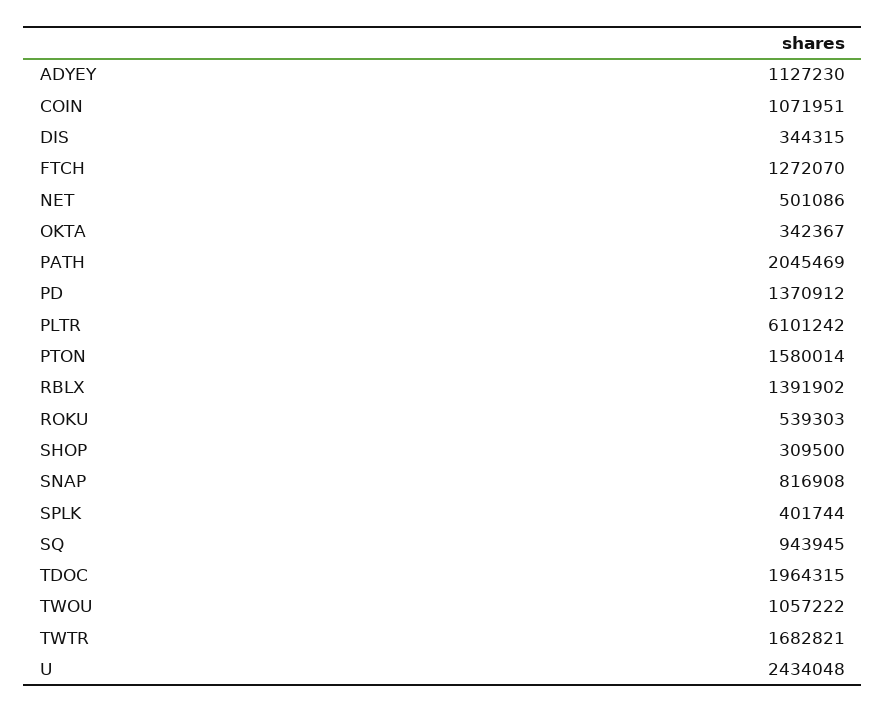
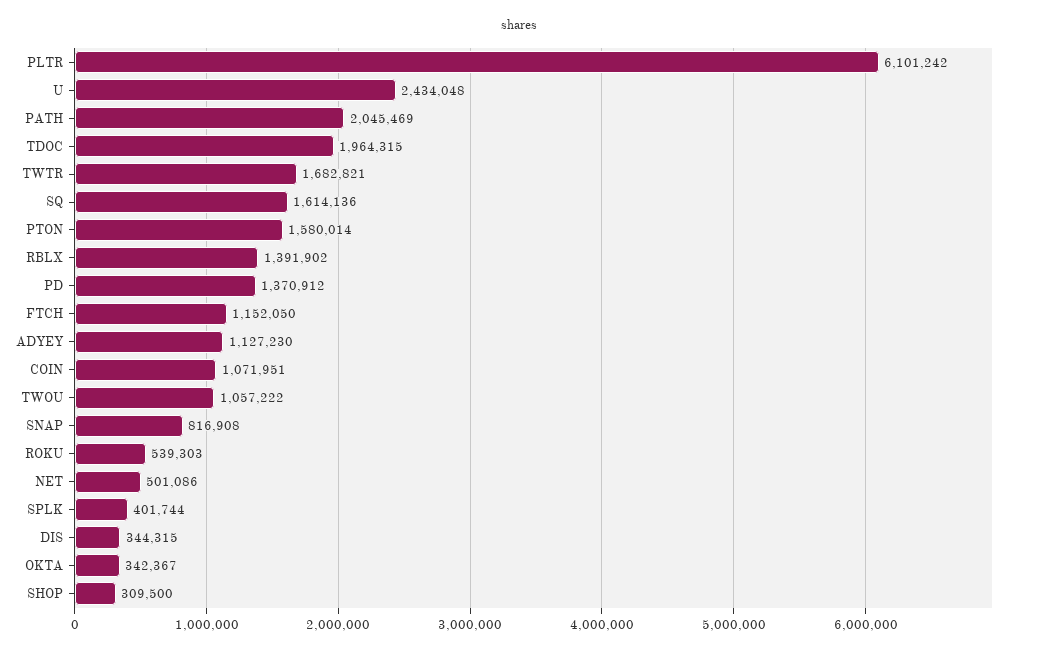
FTCH: 1272070 -> 1152050
SQ: 943945 -> 1614136

